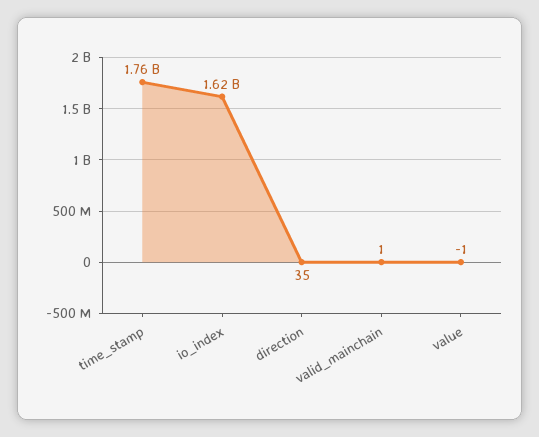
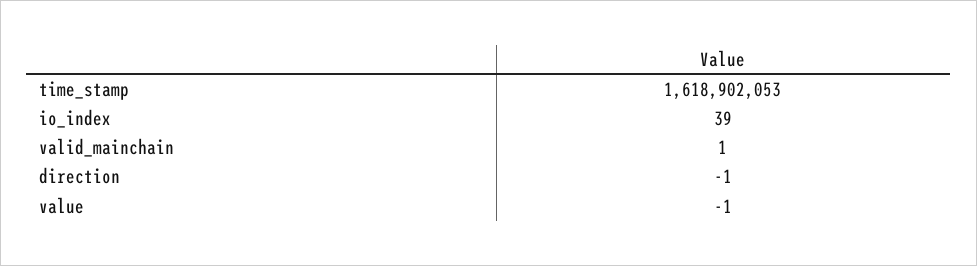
time_stamp: 1760000000 -> 1618902053
io_index: 1620000000 -> 39
direction: 35 -> -1

